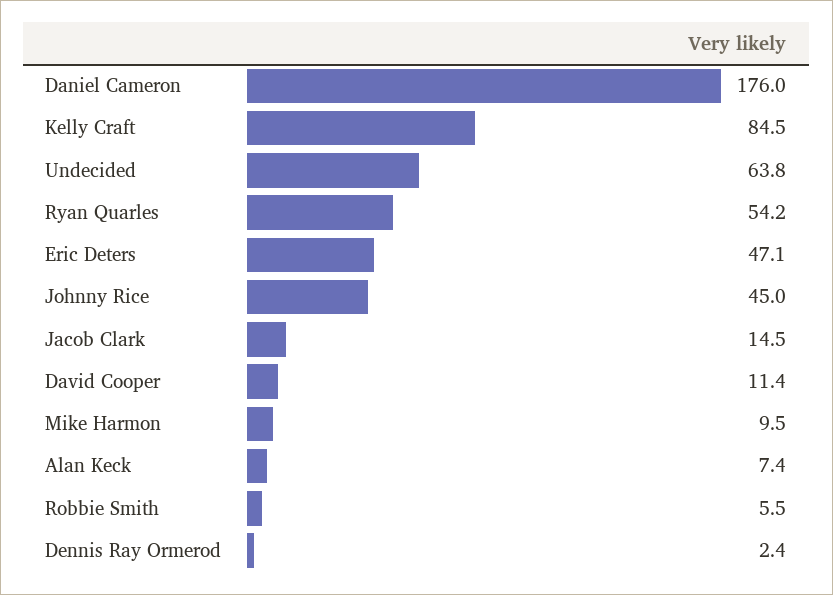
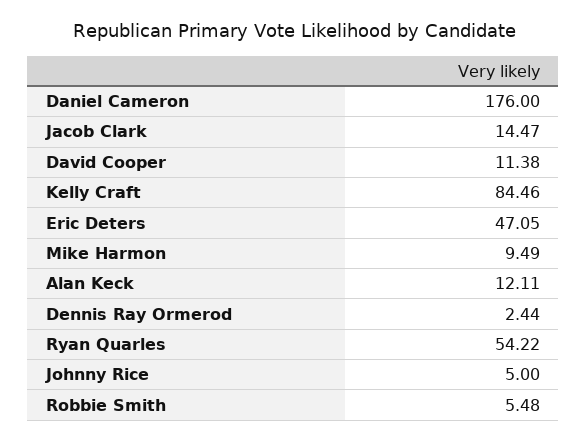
Undecided: 63.8 -> none
Johnny Rice: 45 -> 5
Alan Keck: 7.4 -> 12.11

